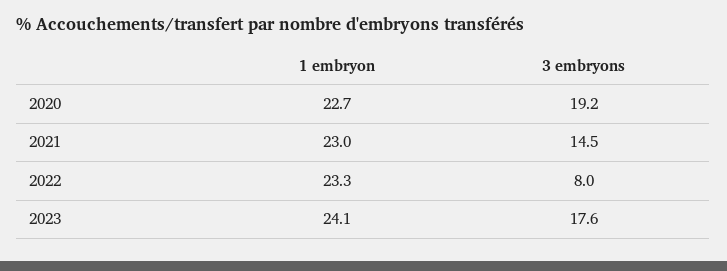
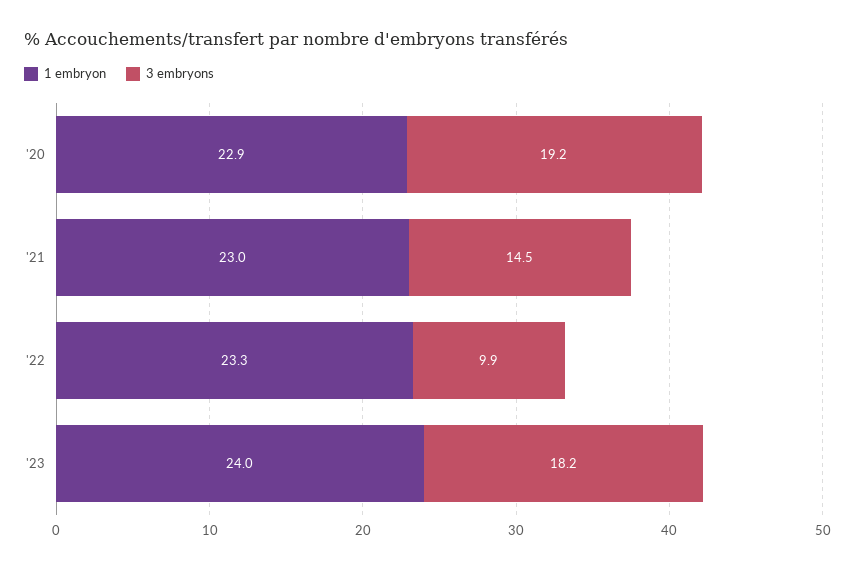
1 embryon, 2020: 22.7 -> 22.9
3 embryons, 2022: 8 -> 9.9
1 embryon, 2023: 24.1 -> 24
3 embryons, 2023: 17.6 -> 18.2

